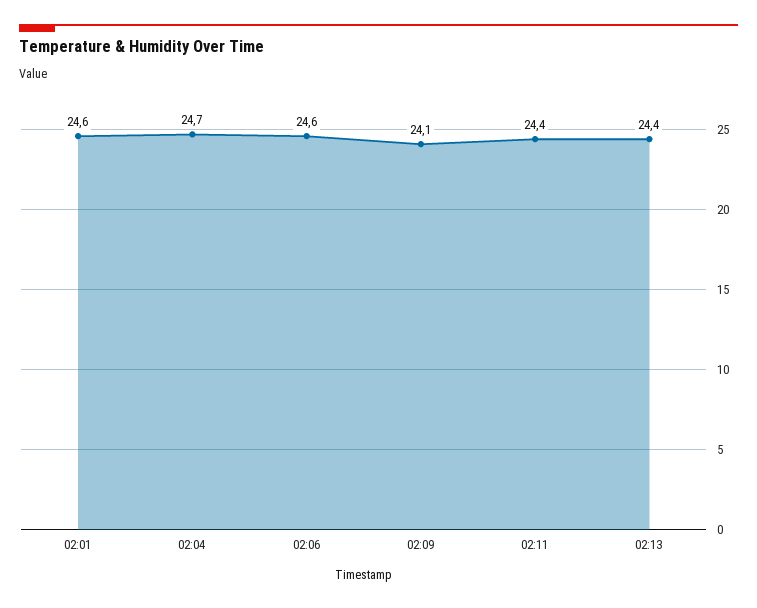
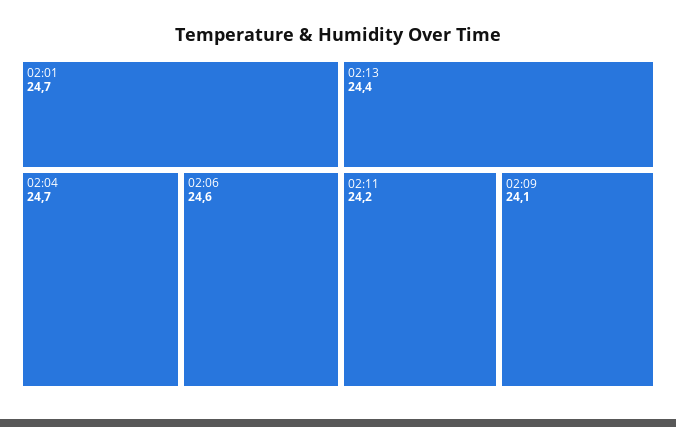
02:01: 24.6 -> 24.7
02:11: 24.4 -> 24.2

